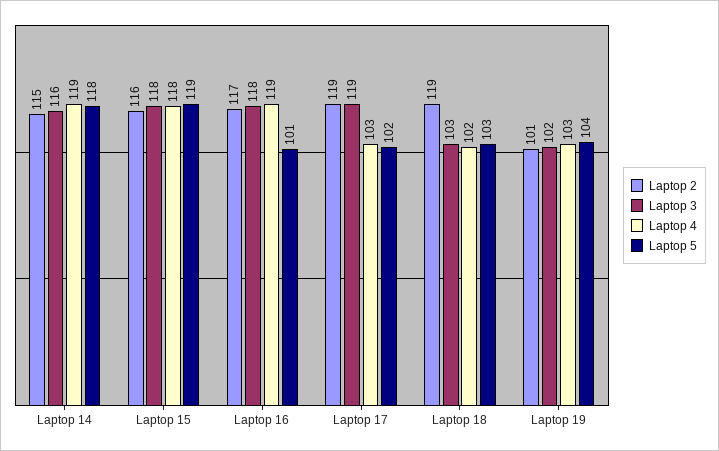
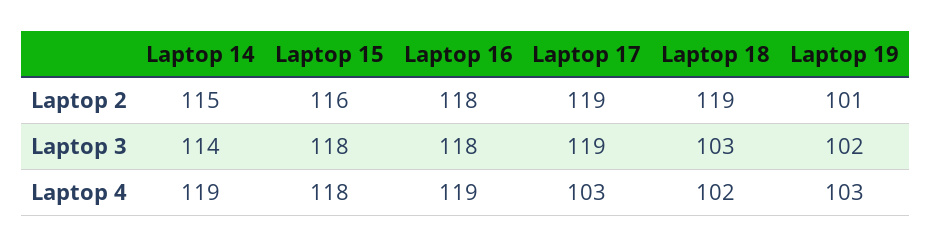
Laptop 3, Laptop 14: 116 -> 114
Laptop 5, Laptop 14: 118 -> none
Laptop 5, Laptop 15: 119 -> none
Laptop 2, Laptop 16: 117 -> 118
Laptop 5, Laptop 16: 101 -> none
Laptop 5, Laptop 17: 102 -> none
Laptop 5, Laptop 18: 103 -> none
Laptop 5, Laptop 19: 104 -> none

